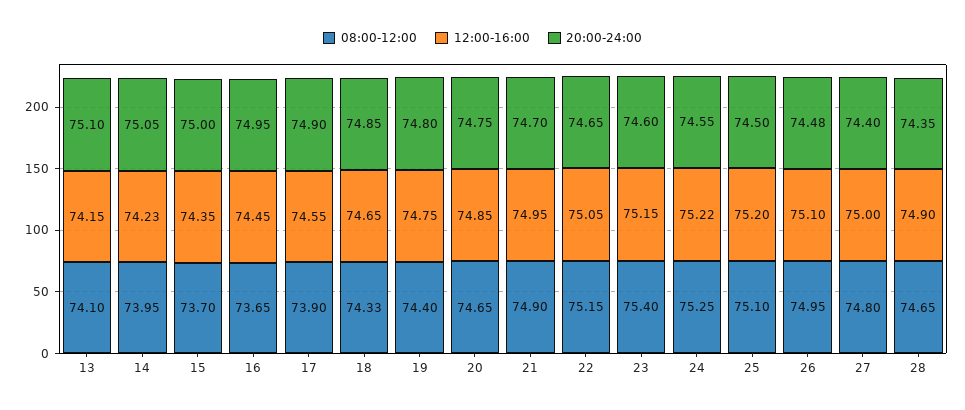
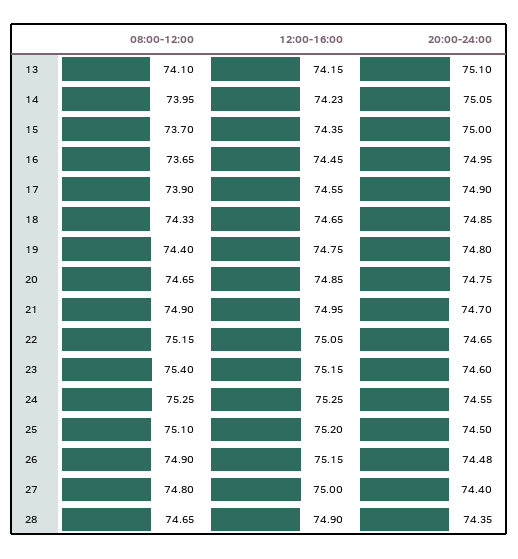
12:00-16:00, 24: 75.22 -> 75.25
08:00-12:00, 26: 74.95 -> 74.9
12:00-16:00, 26: 75.1 -> 75.15

